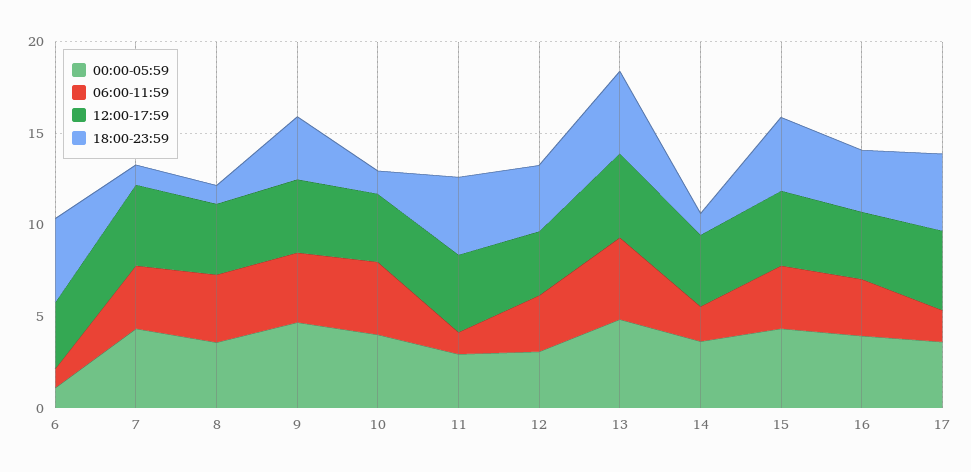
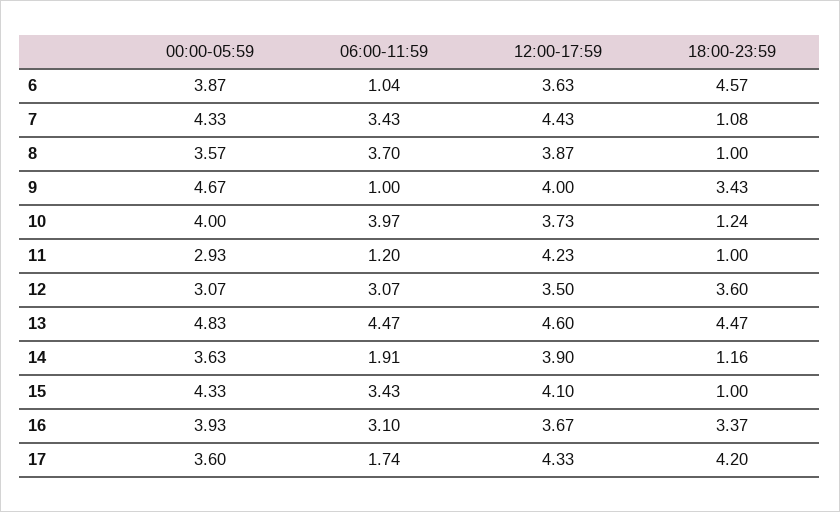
00:00-05:59, 6: 1 -> 3.87
06:00-11:59, 9: 4 -> 1
18:00-23:59, 11: 4 -> 1
18:00-23:59, 15: 4 -> 1

